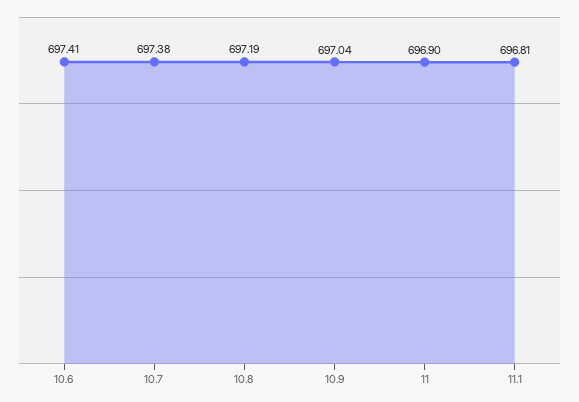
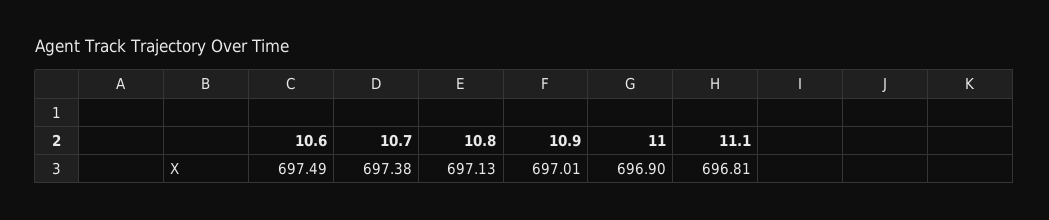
10.6: 697.41 -> 697.49
10.8: 697.19 -> 697.13
10.9: 697.04 -> 697.01

